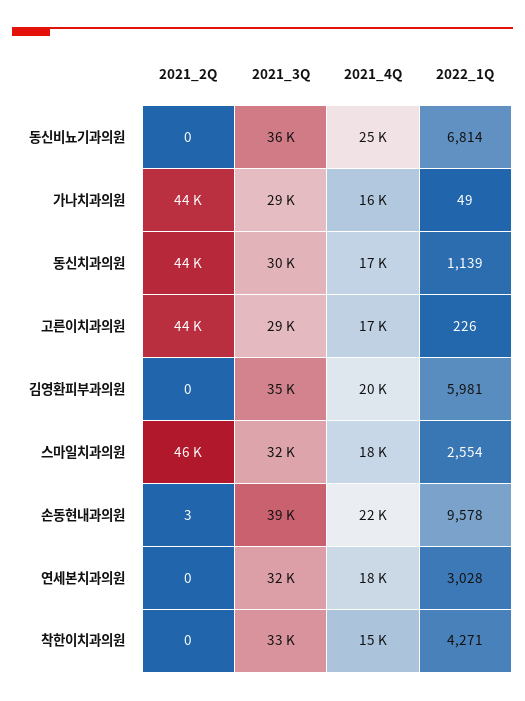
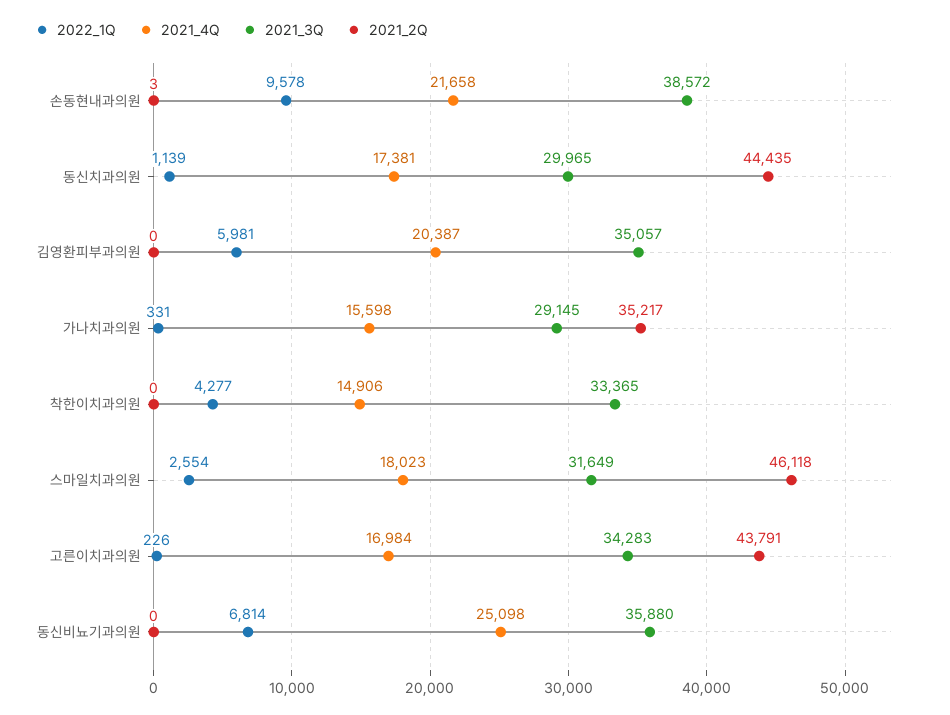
2021_2Q, 가나치과의원: 44000 -> 35217
2022_1Q, 가나치과의원: 49 -> 331
2021_3Q, 고른이치과의원: 29000 -> 34283
2021_2Q, 연세본치과의원: 0 -> none
2021_3Q, 연세본치과의원: 32000 -> none
2021_4Q, 연세본치과의원: 18000 -> none
2022_1Q, 연세본치과의원: 3028 -> none
2022_1Q, 착한이치과의원: 4271 -> 4277

